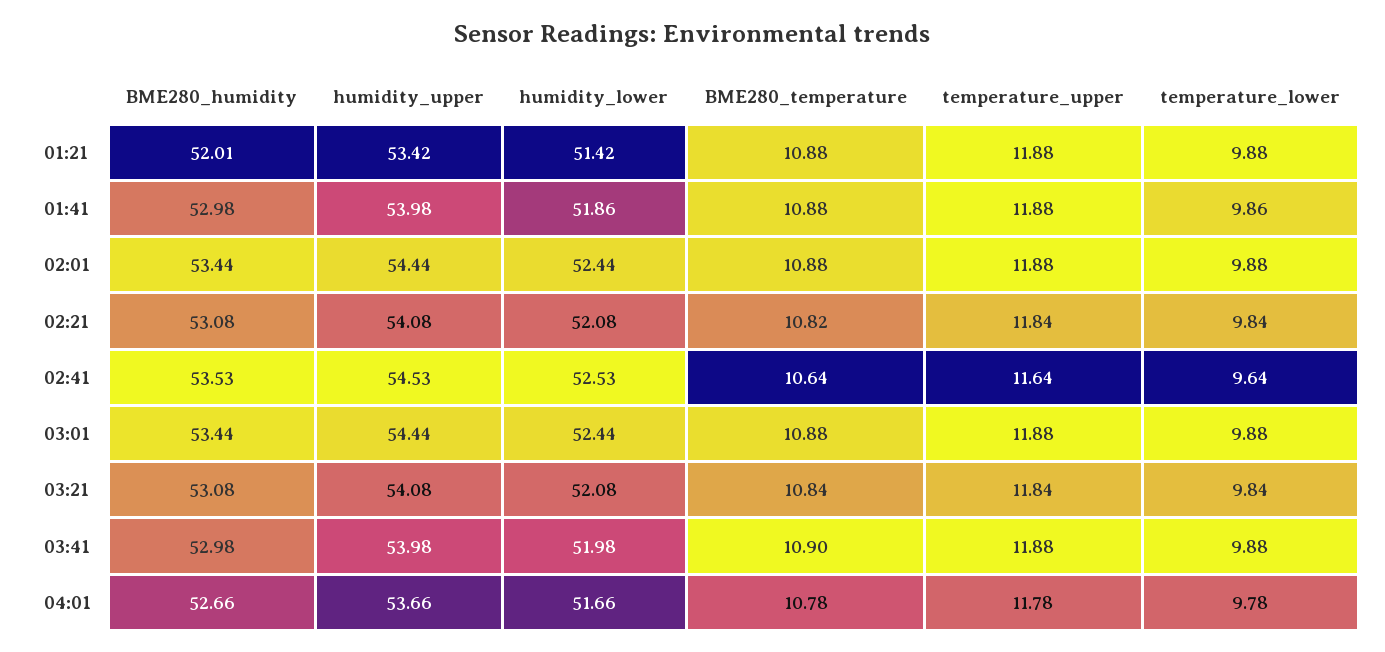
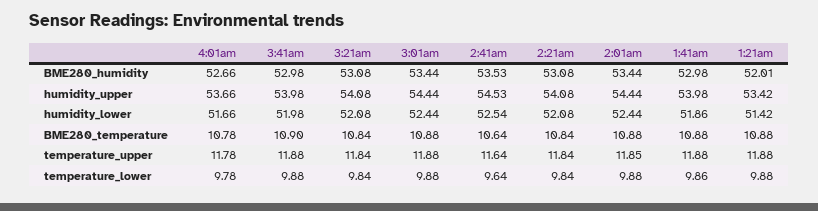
temperature_upper, 02:01: 11.88 -> 11.85
BME280_temperature, 02:21: 10.82 -> 10.84
humidity_lower, 02:41: 52.53 -> 52.54

